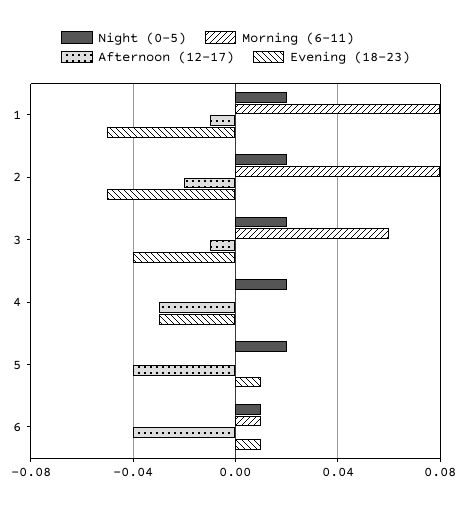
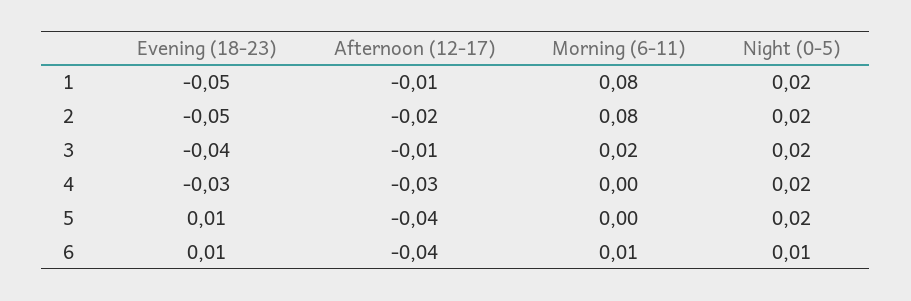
Morning (6-11), 3: 0.06 -> 0.02

